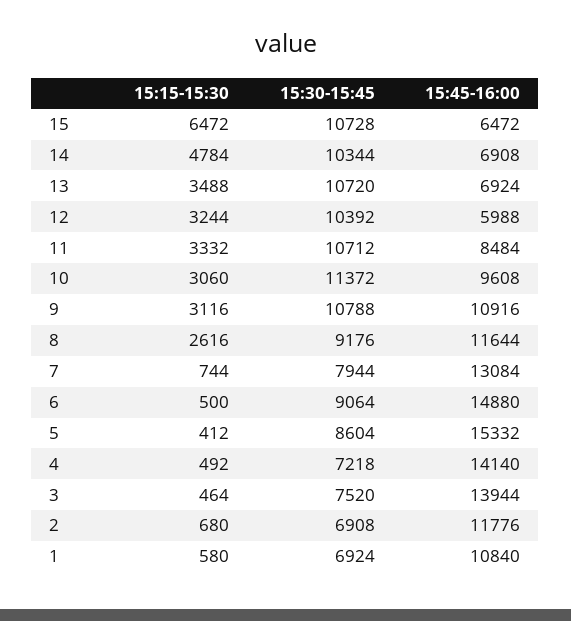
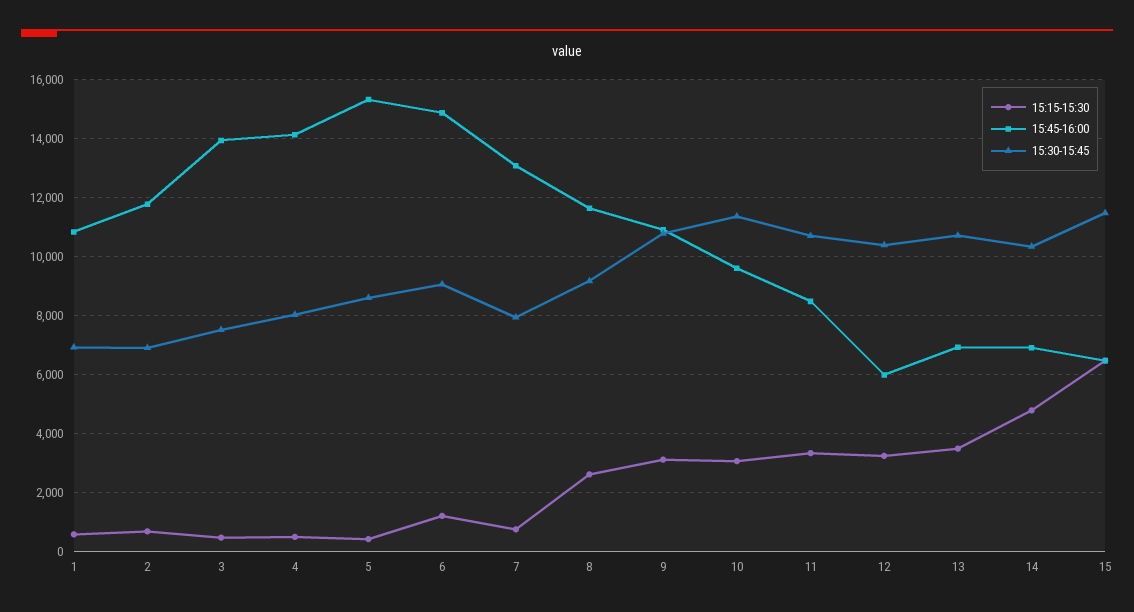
15:30-15:45, 15: 10728 -> 11500
15:15-15:30, 6: 500 -> 1250
15:30-15:45, 4: 7218 -> 8000

